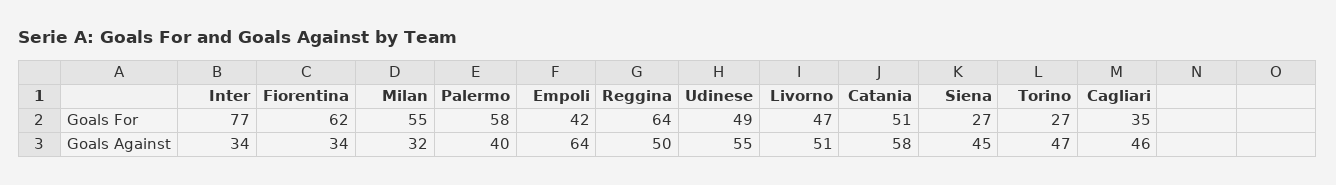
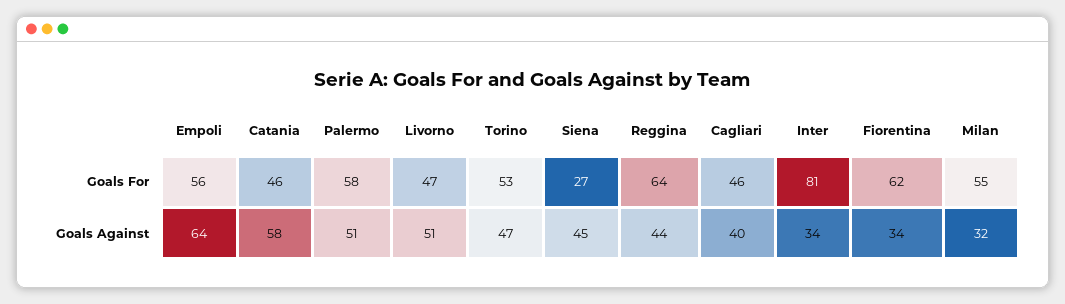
Inter, Goals For: 77 -> 81
Empoli, Goals For: 42 -> 56
Udinese, Goals For: 49 -> none
Catania, Goals For: 51 -> 46
Torino, Goals For: 27 -> 53
Cagliari, Goals For: 35 -> 46
Palermo, Goals Against: 40 -> 51
Reggina, Goals Against: 50 -> 44
Udinese, Goals Against: 55 -> none
Cagliari, Goals Against: 46 -> 40

